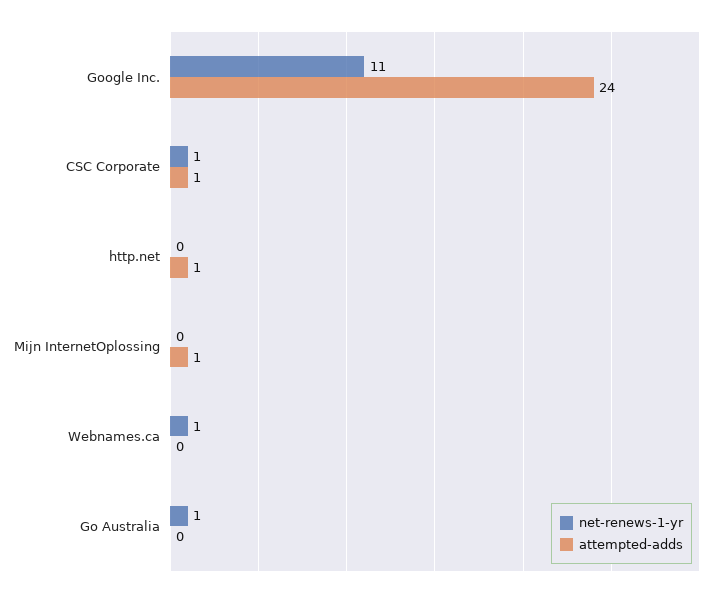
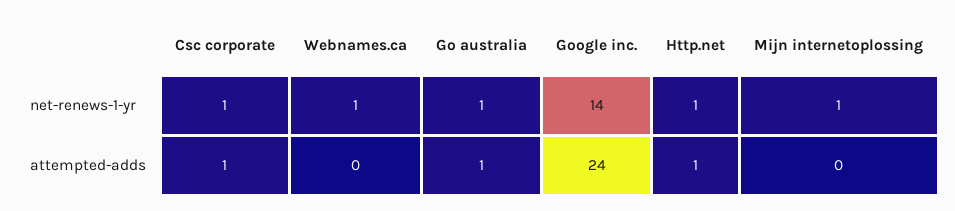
net-renews-1-yr, Google Inc.: 11 -> 14
net-renews-1-yr, http.net: 0 -> 1
net-renews-1-yr, Mijn InternetOplossing: 0 -> 1
attempted-adds, Mijn InternetOplossing: 1 -> 0
attempted-adds, Go Australia: 0 -> 1

